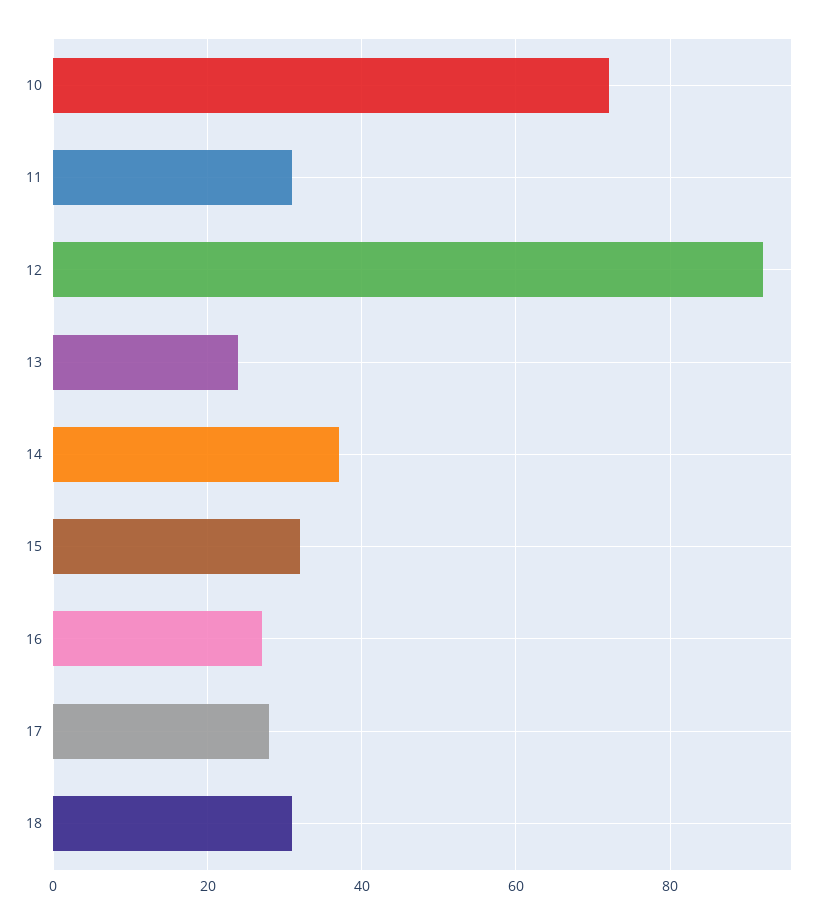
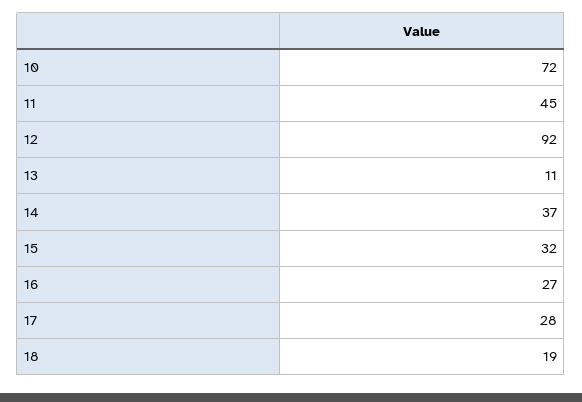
11: 30 -> 45
13: 25 -> 11
18: 30 -> 19

